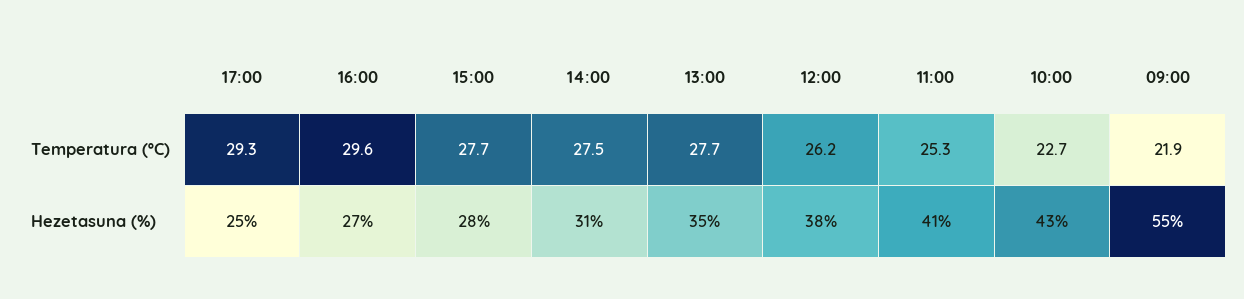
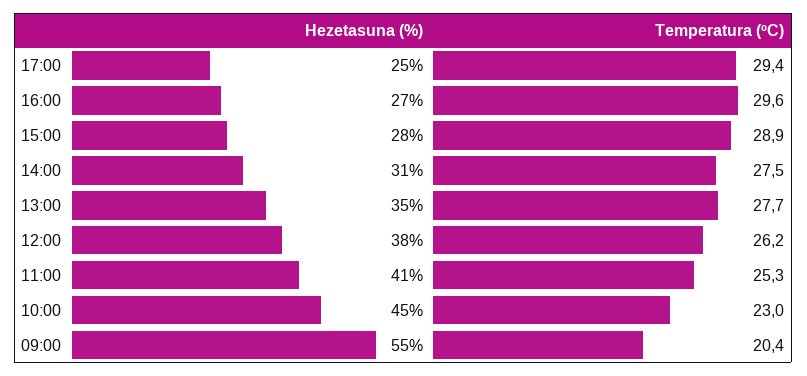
17:00, Temperatura (ºC): 29.3 -> 29.4
15:00, Temperatura (ºC): 27.7 -> 28.9
10:00, Temperatura (ºC): 22.7 -> 23
09:00, Temperatura (ºC): 21.9 -> 20.4
10:00, Hezetasuna (%): 43 -> 45

